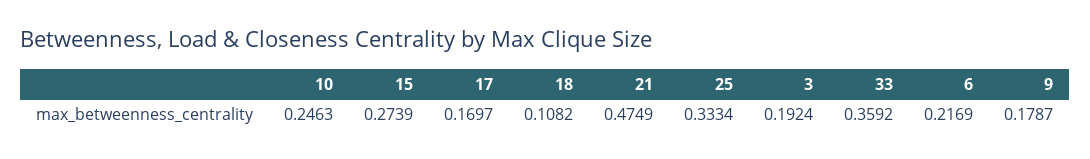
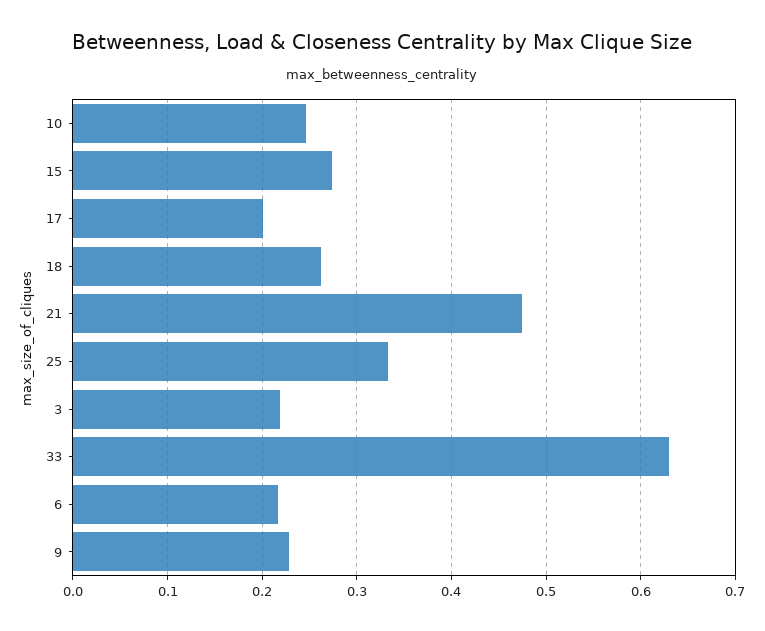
17: 0.1697 -> 0.2
18: 0.1082 -> 0.26
3: 0.1924 -> 0.22
33: 0.3592 -> 0.63
9: 0.1787 -> 0.23

